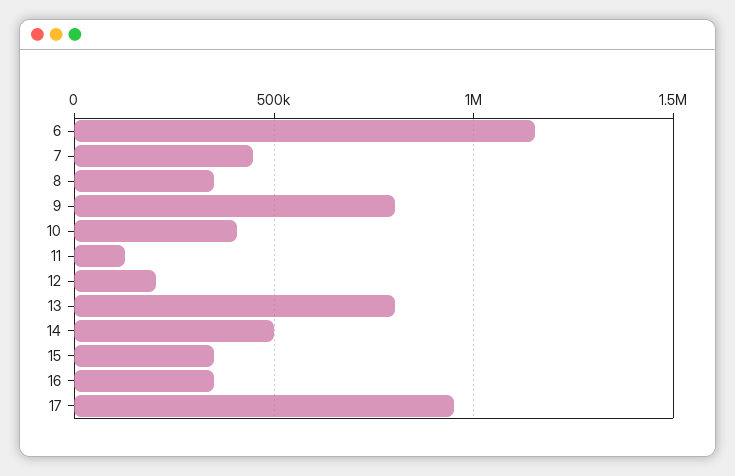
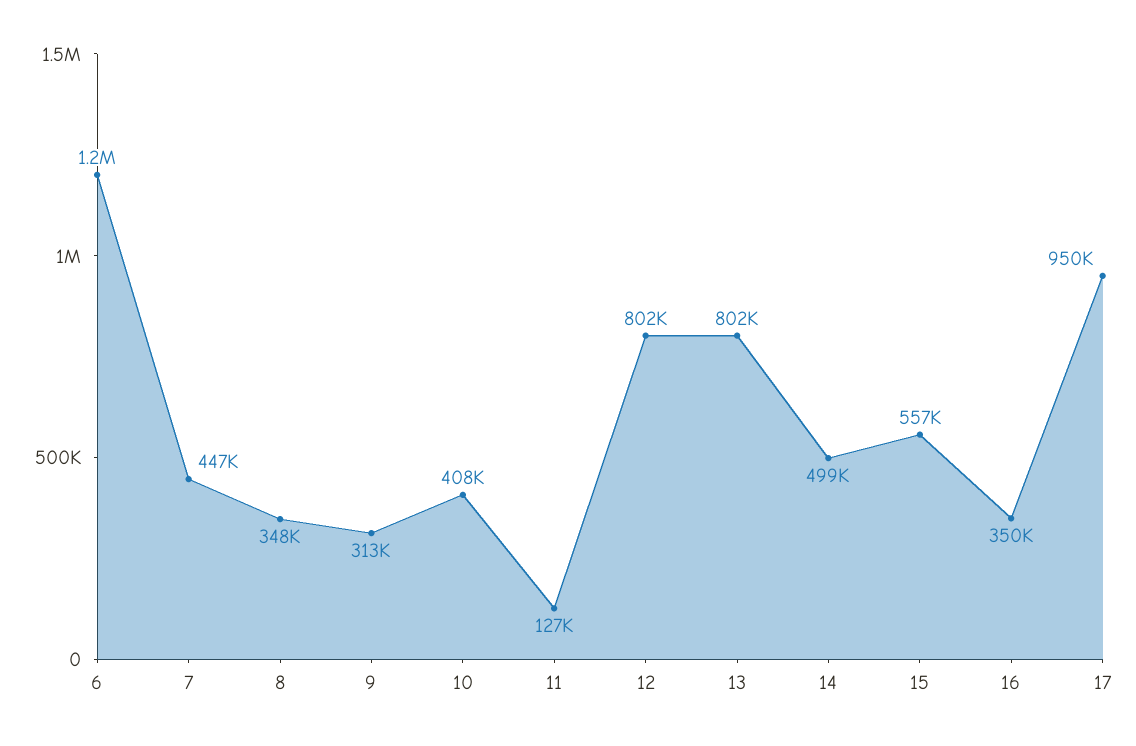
9: 800000 -> 313000
12: 200000 -> 802000
15: 350000 -> 557000

